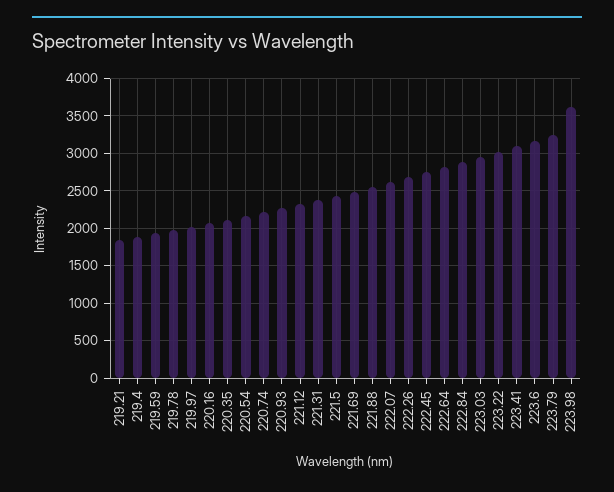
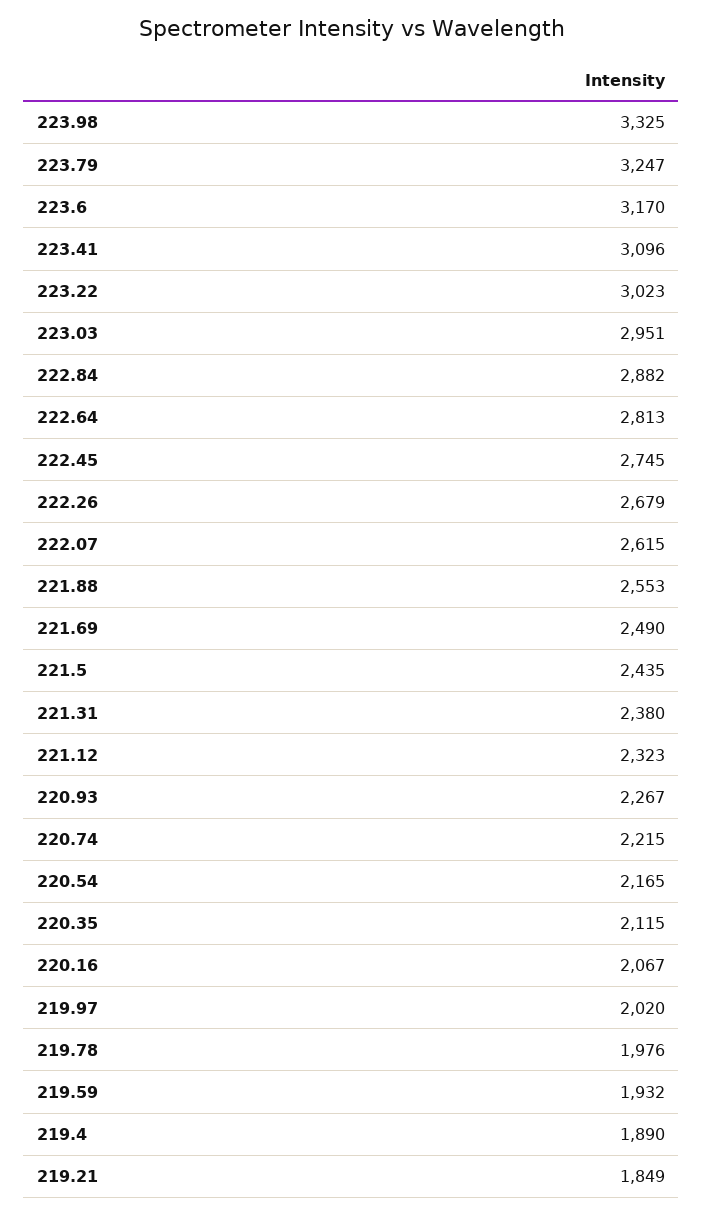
223.98: 3600 -> 3325

